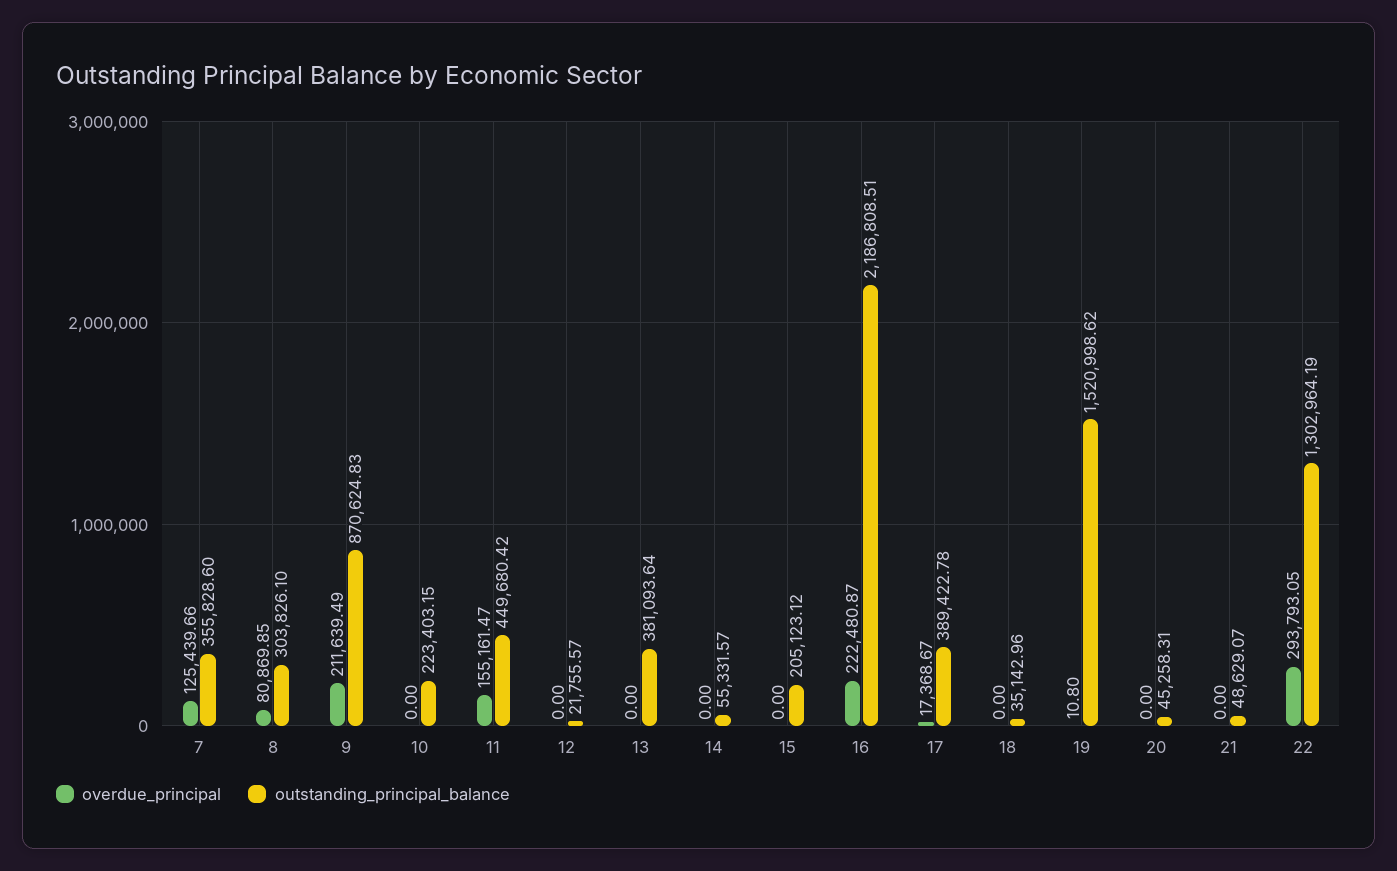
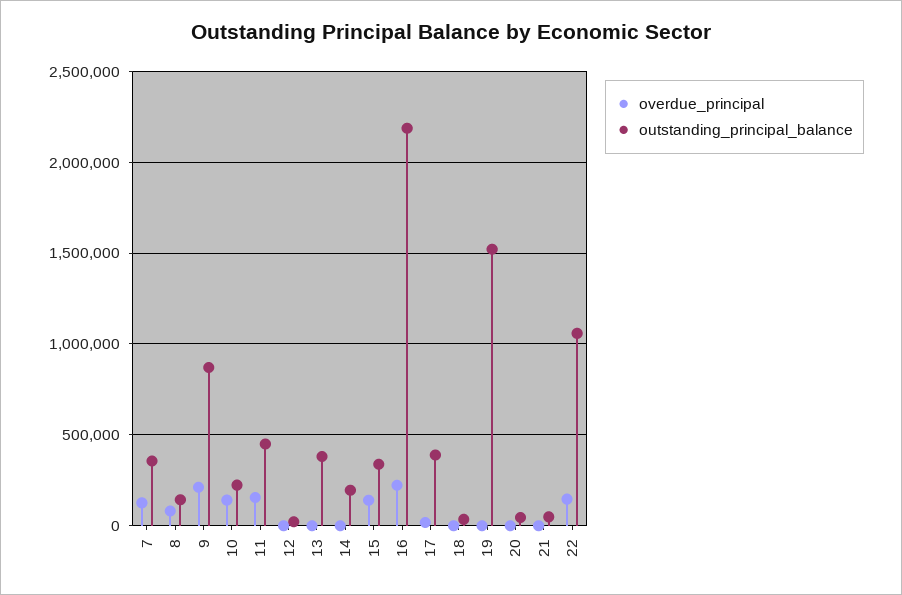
outstanding_principal_balance, 8: 303826.1 -> 150000
overdue_principal, 10: 0 -> 150000
outstanding_principal_balance, 14: 55331.57 -> 200000
overdue_principal, 15: 0 -> 150000
outstanding_principal_balance, 15: 205123.12 -> 350000
overdue_principal, 22: 293793.05 -> 150000
outstanding_principal_balance, 22: 1302964.19 -> 1050000

